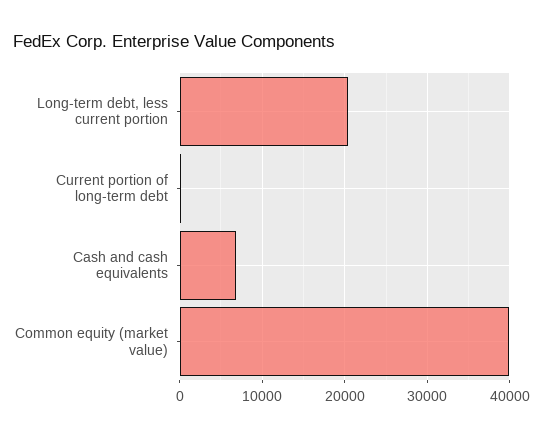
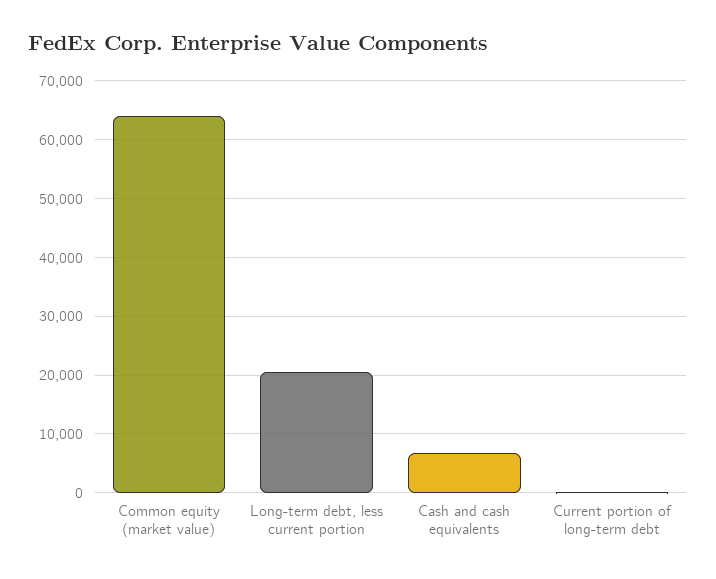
Common equity (market value): 40000 -> 64000

